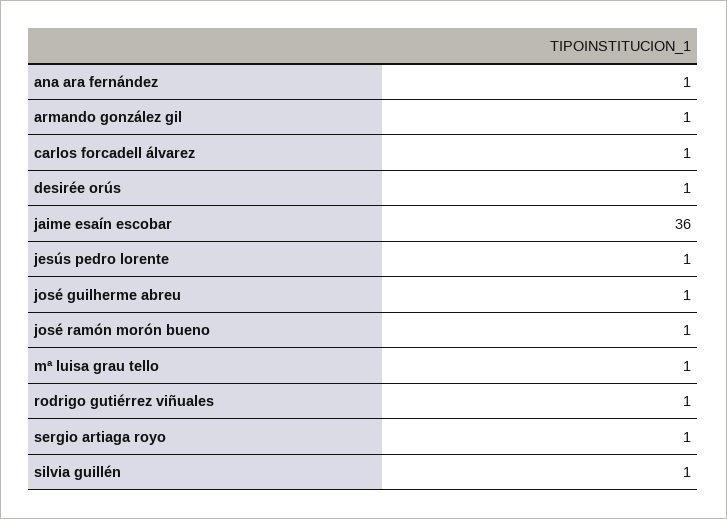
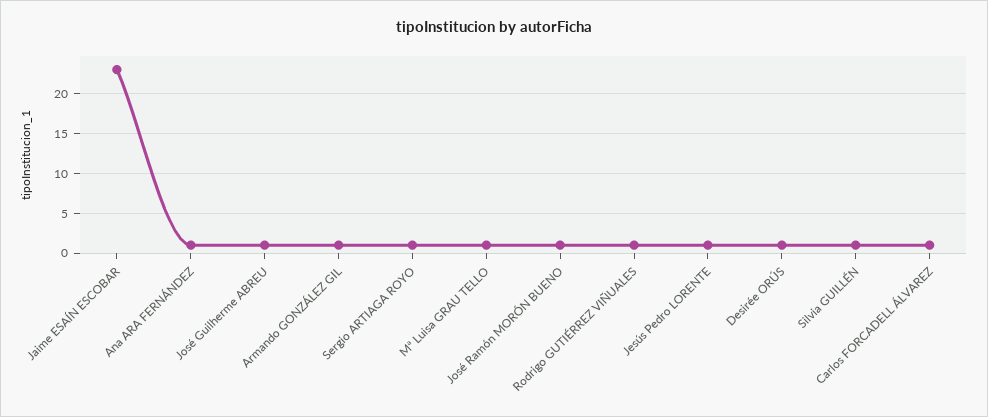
jaime esaín escobar: 36 -> 23

